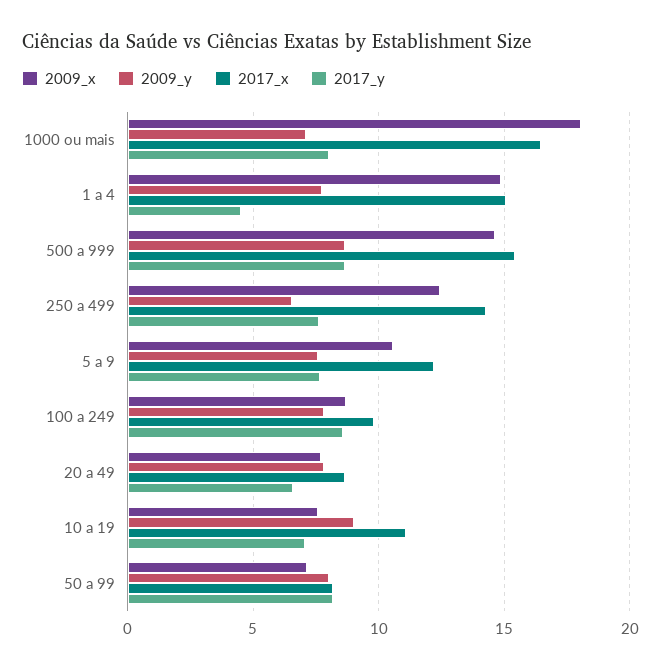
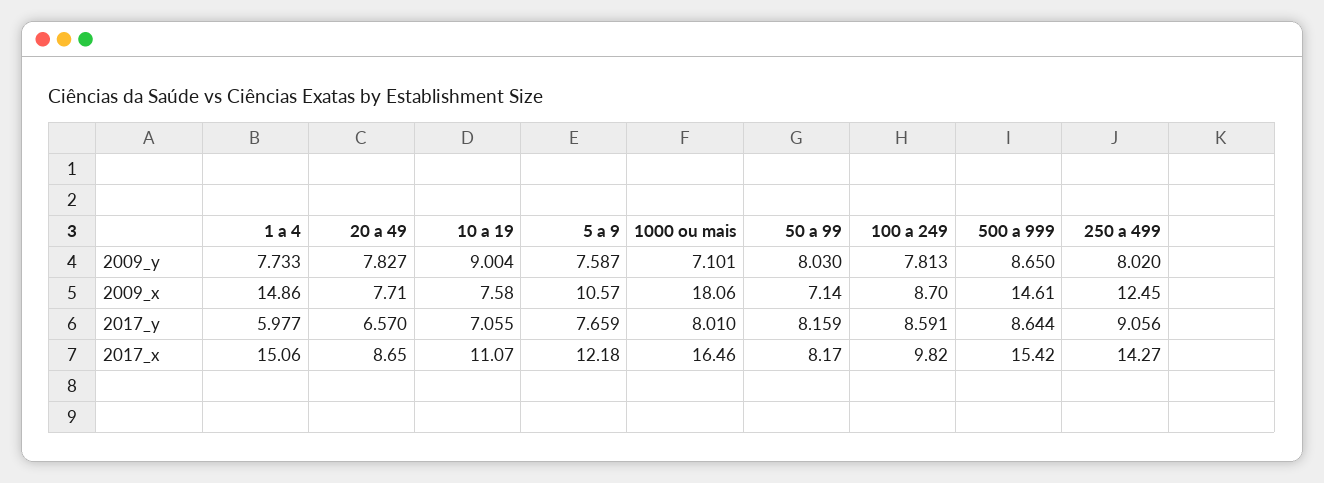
2017_y, 1 a 4: 4.5 -> 5.977
2009_y, 250 a 499: 6.5 -> 8.02
2017_y, 250 a 499: 7.5 -> 9.056

